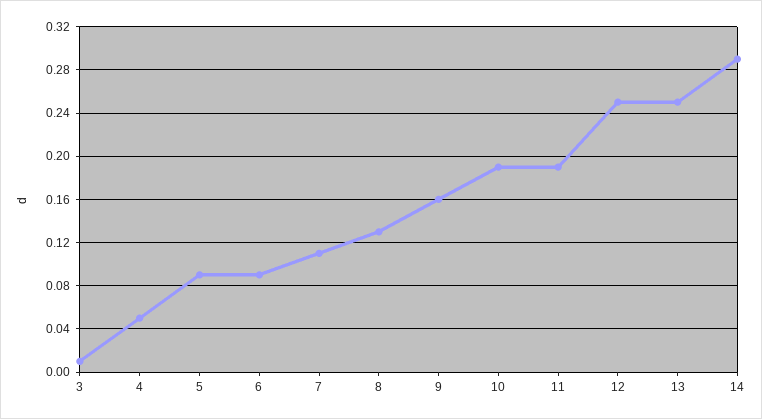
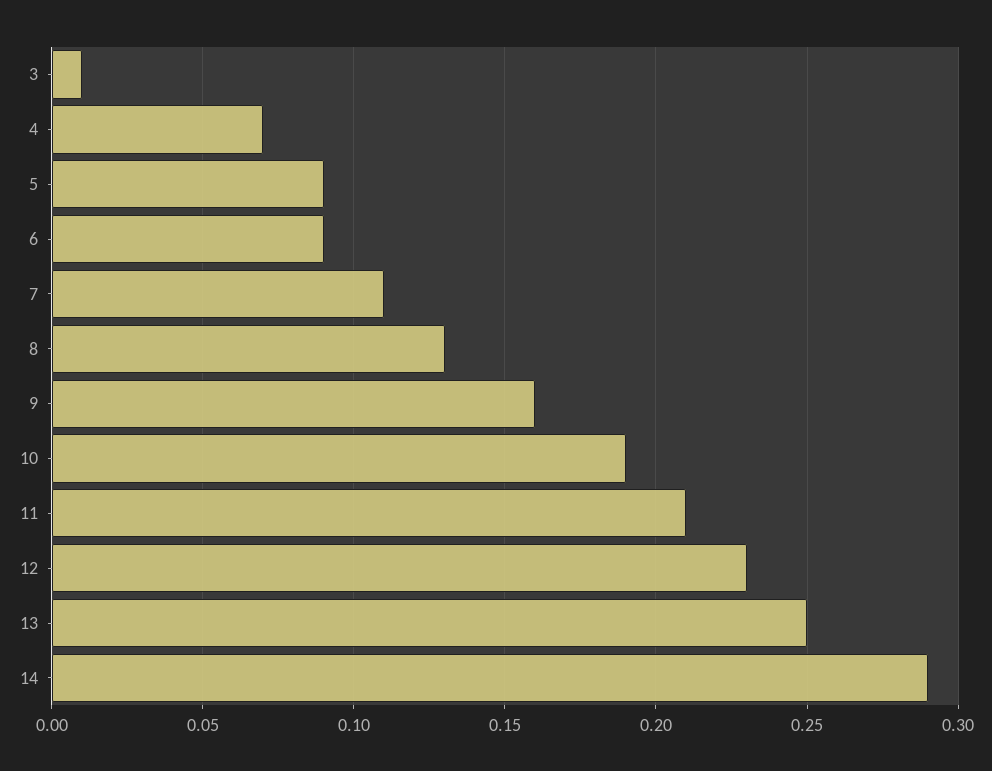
4: 0.05 -> 0.07
11: 0.19 -> 0.21
12: 0.25 -> 0.23

